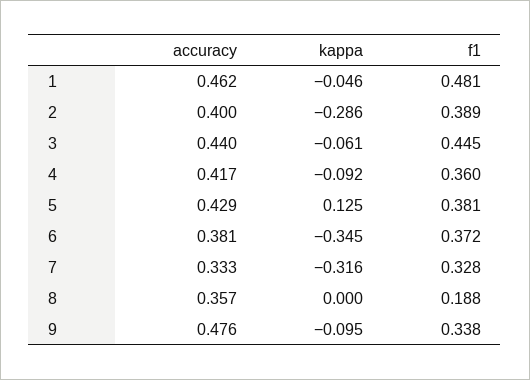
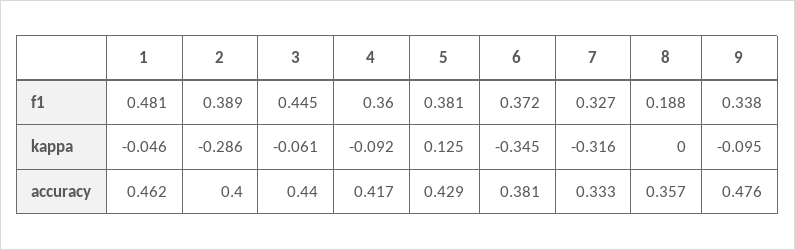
f1, 7: 0.328 -> 0.327

